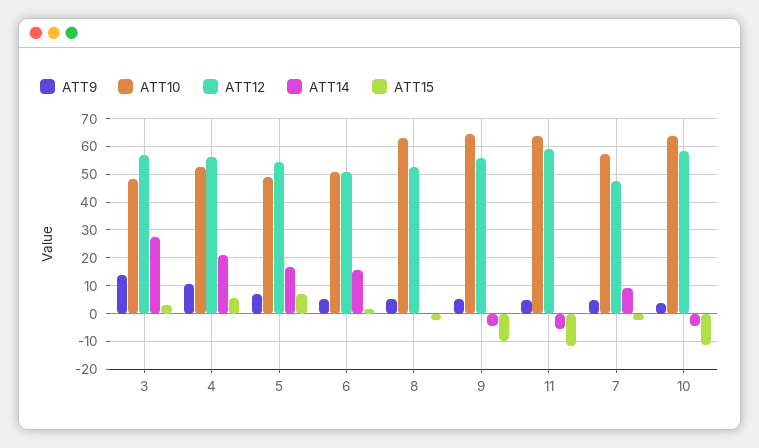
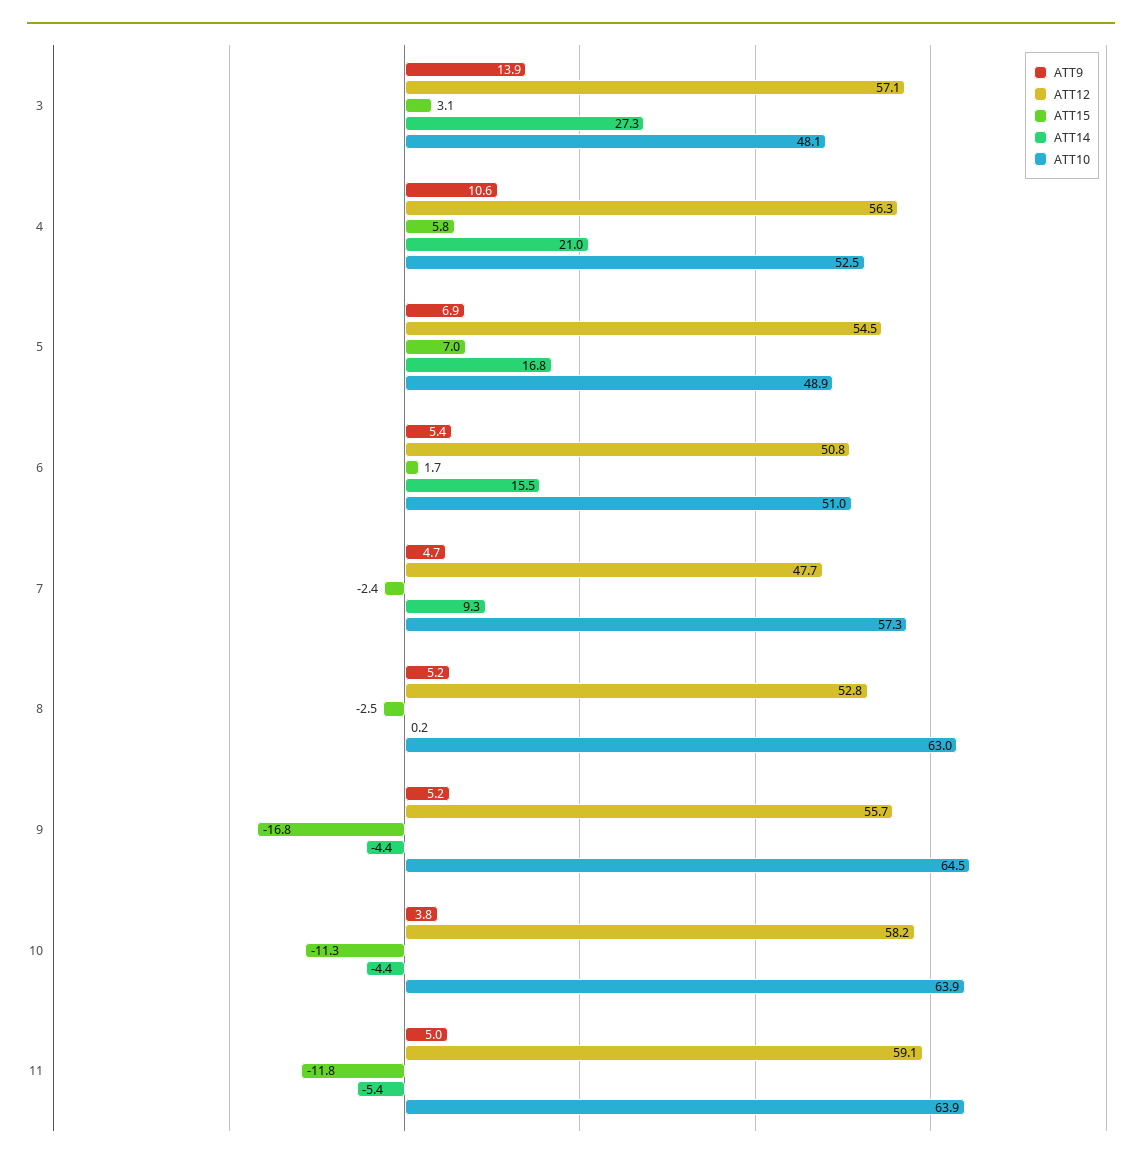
ATT15, 9: -10 -> -16.8

